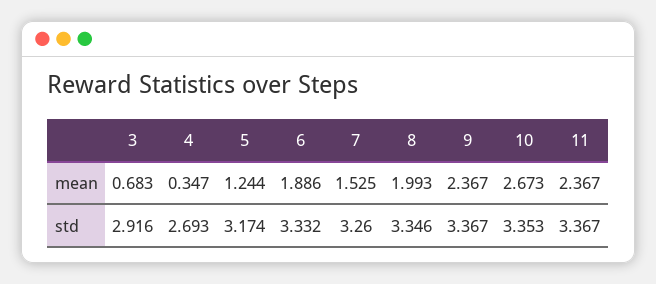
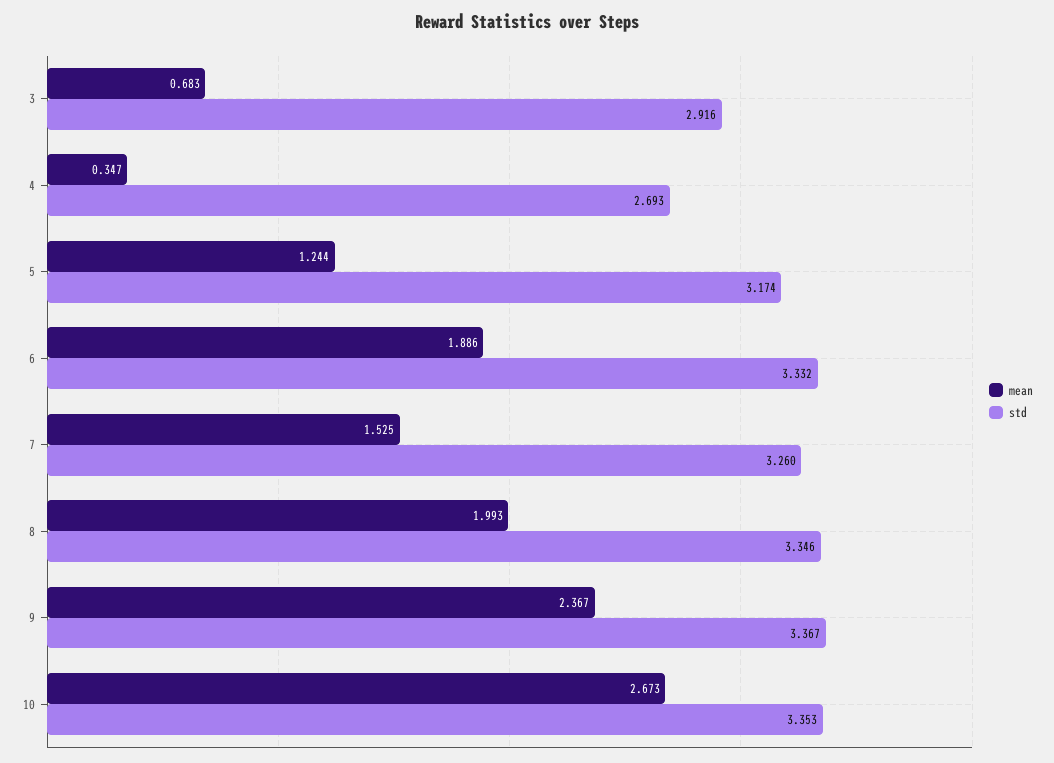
mean, 11: 2.367 -> none
std, 11: 3.367 -> none

